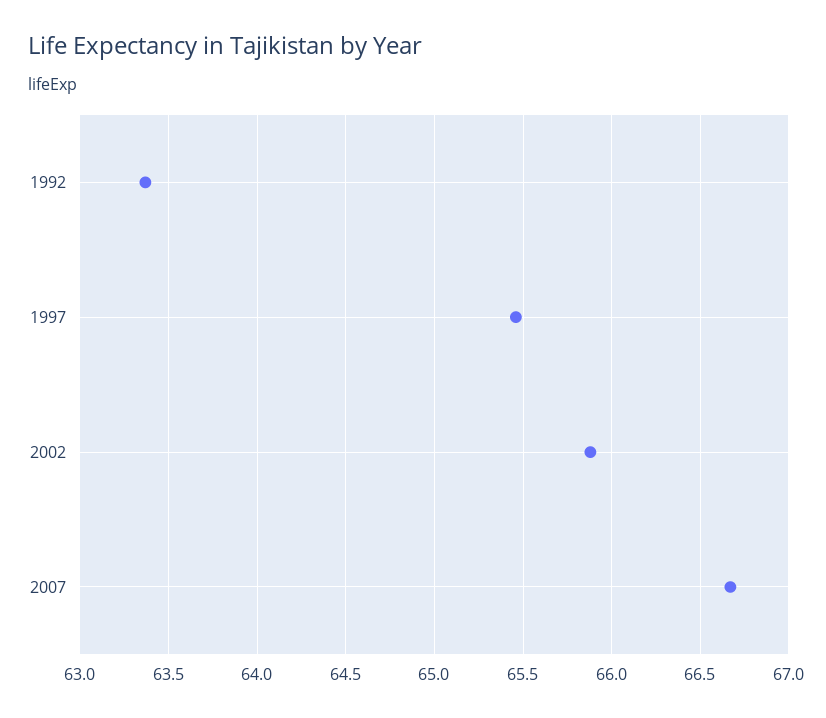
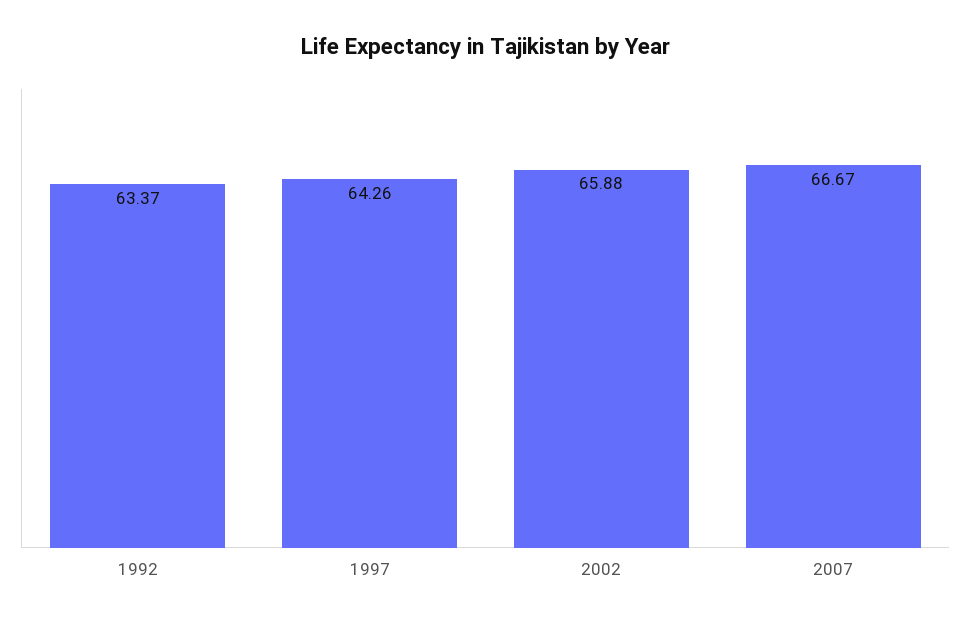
1997: 65.45 -> 64.26

